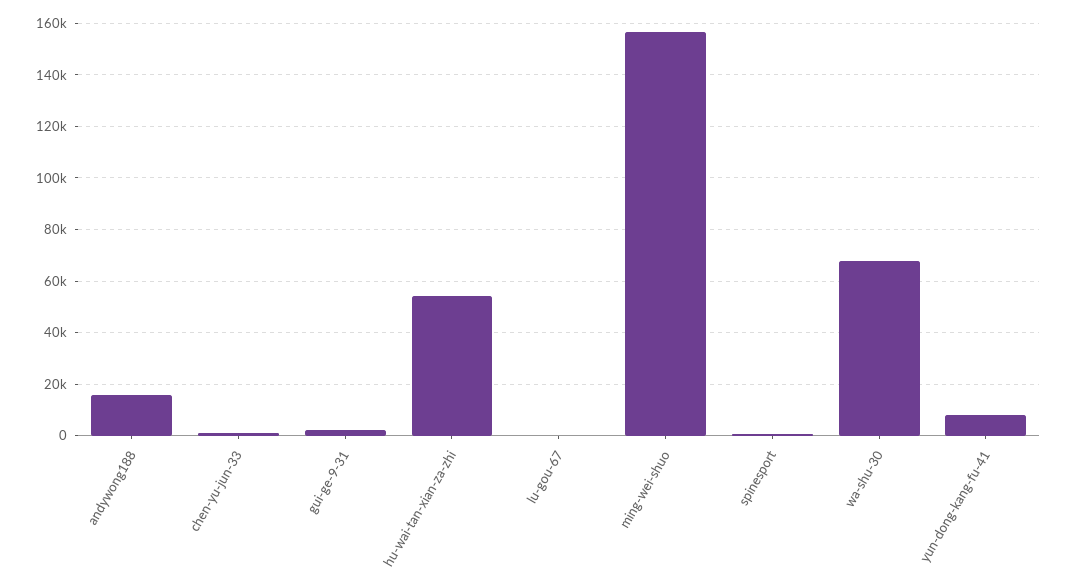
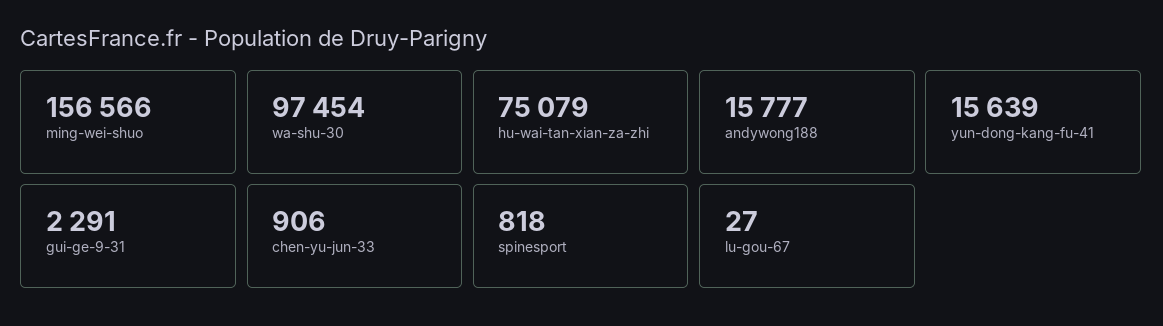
hu-wai-tan-xian-za-zhi: 55000 -> 75079
wa-shu-30: 67500 -> 97454
yun-dong-kang-fu-41: 7500 -> 15639

